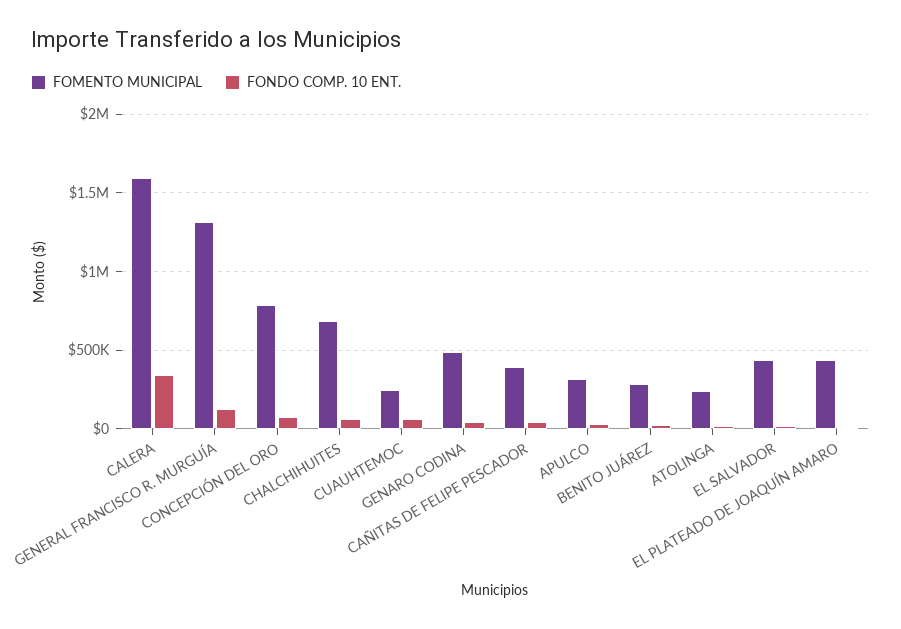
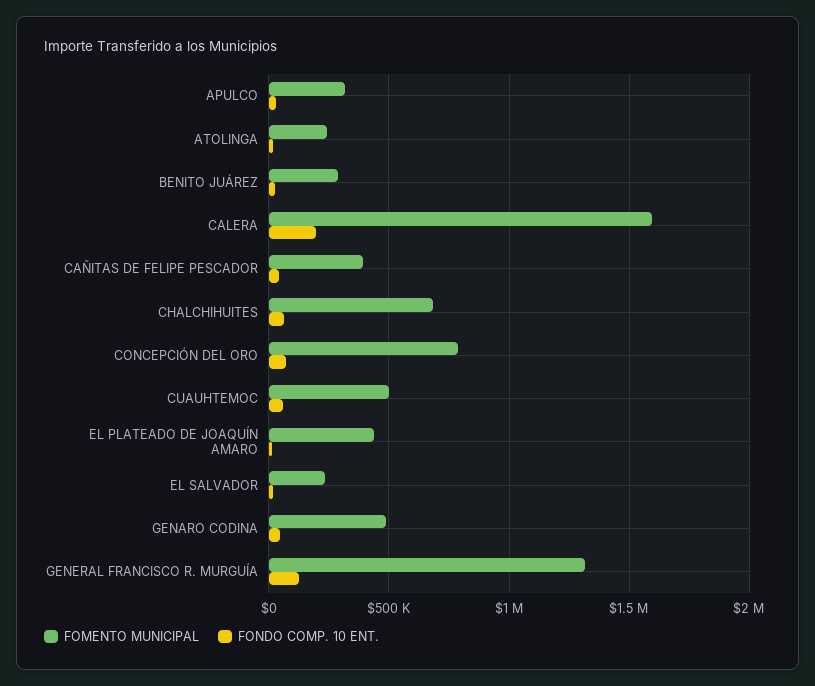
FONDO COMP. 10 ENT., CALERA: 350000 -> 200000
FOMENTO MUNICIPAL, CUAUHTEMOC: 250000 -> 500000
FOMENTO MUNICIPAL, EL SALVADOR: 450000 -> 250000

